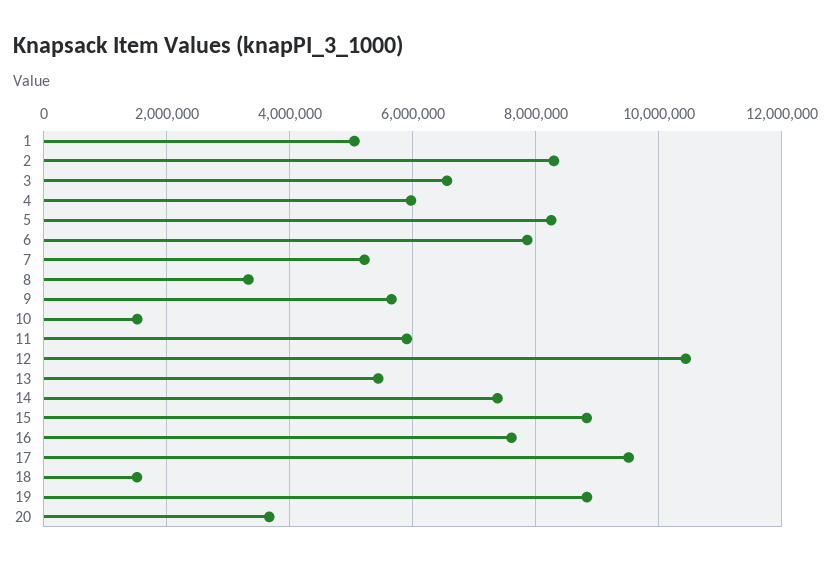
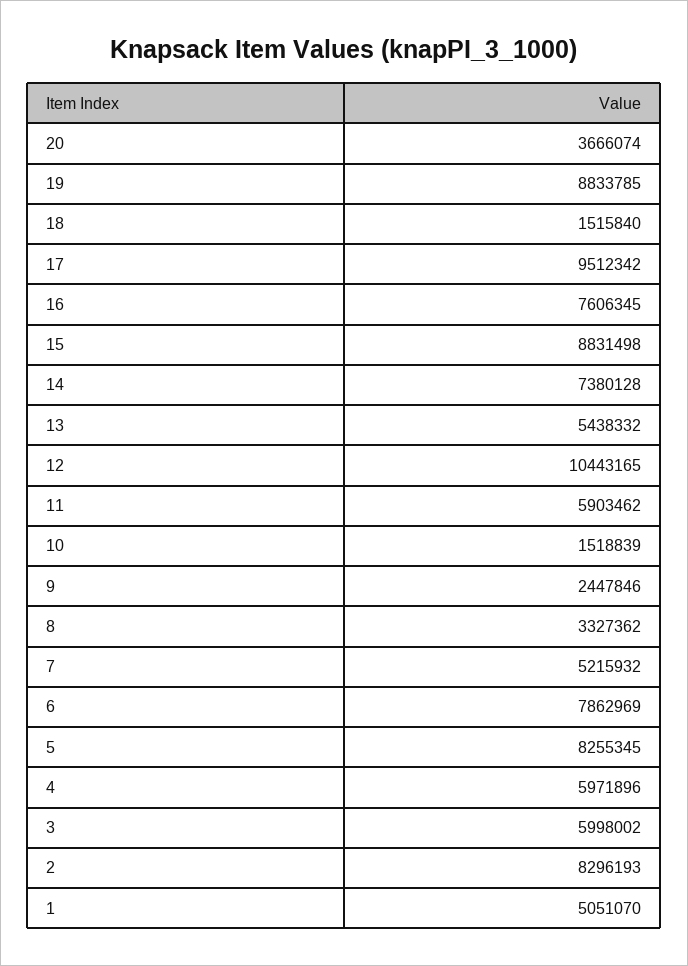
3: 6600000 -> 5998002
9: 5600000 -> 2447846

